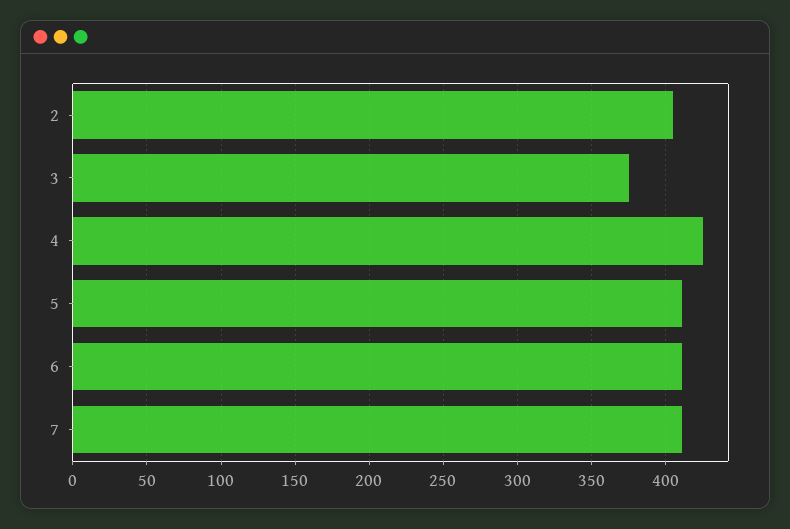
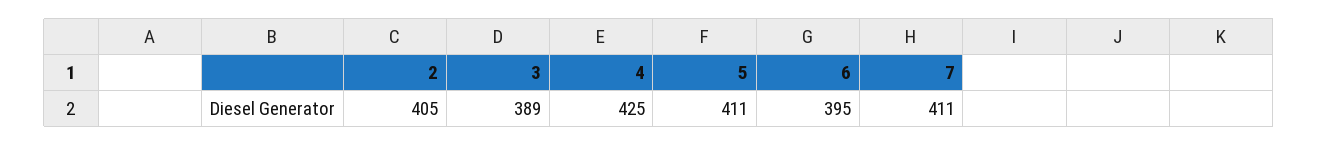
3: 375 -> 389
6: 410 -> 395

